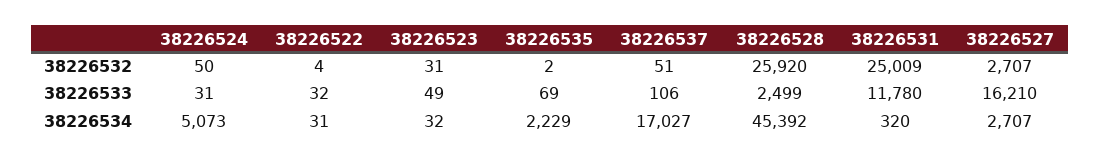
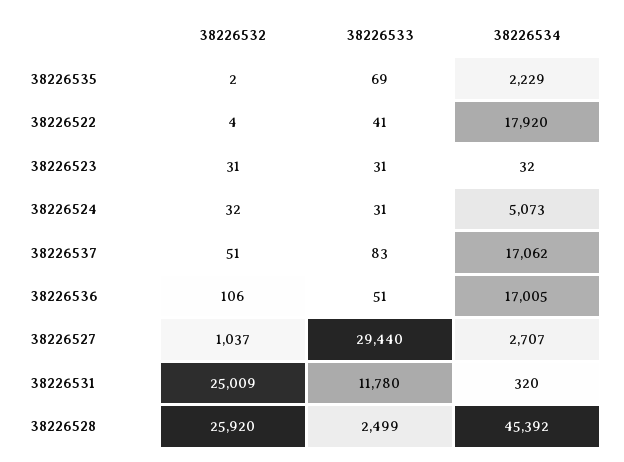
38226524, 38226532: 50 -> 32
38226527, 38226532: 2707 -> 1037
38226522, 38226533: 32 -> 41
38226523, 38226533: 49 -> 31
38226537, 38226533: 106 -> 83
38226527, 38226533: 16210 -> 29440
38226522, 38226534: 31 -> 17920
38226537, 38226534: 17027 -> 17062
38226536, 38226532: none -> 106
38226536, 38226533: none -> 51
38226536, 38226534: none -> 17005

